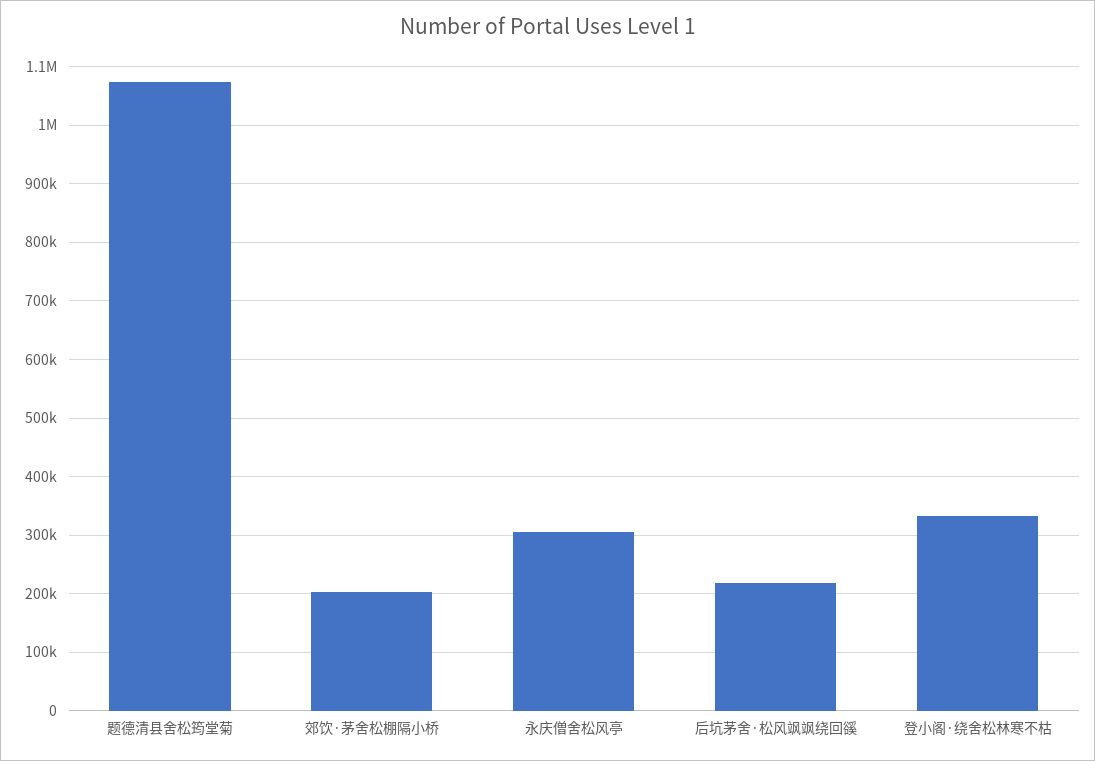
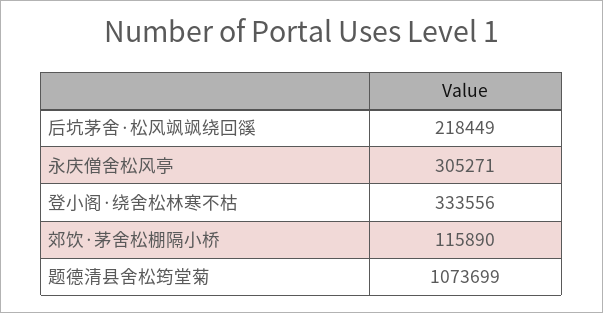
郊饮·茅舍松棚隔小桥: 200000 -> 115890

